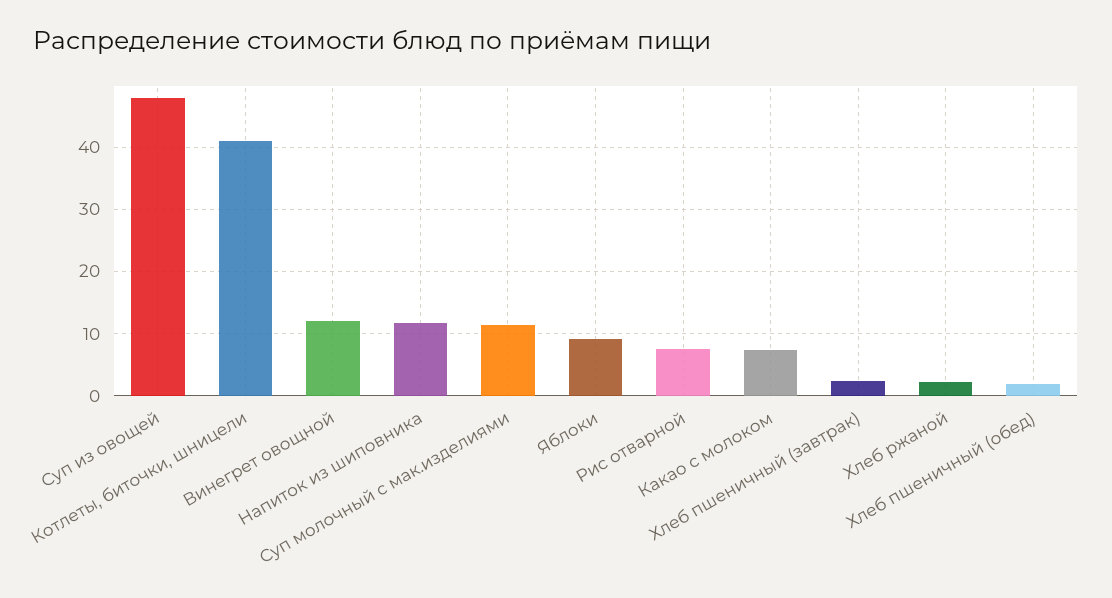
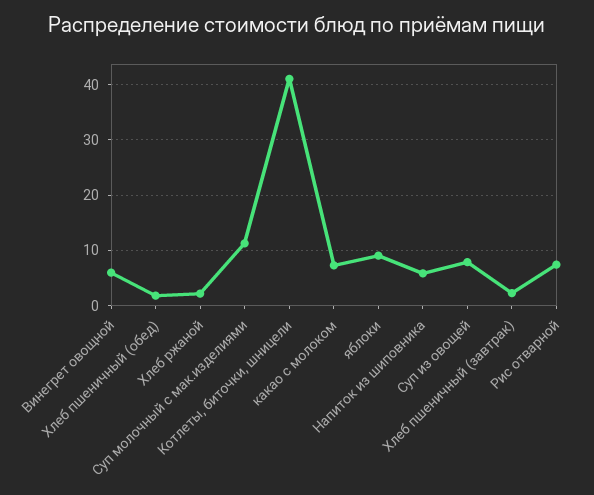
Суп из овощей: 48 -> 8
Винегрет овощной: 12 -> 6
Напиток из шиповника: 12 -> 6

